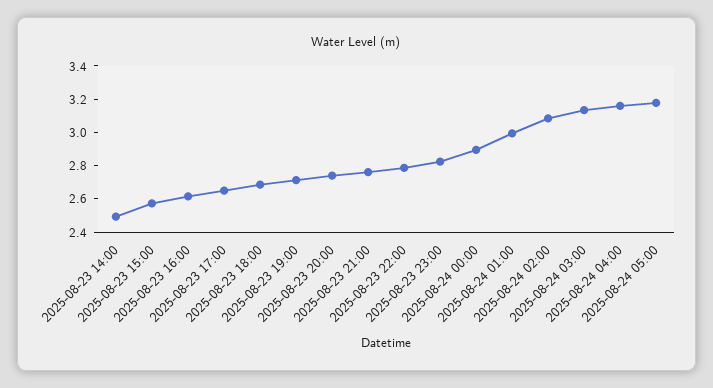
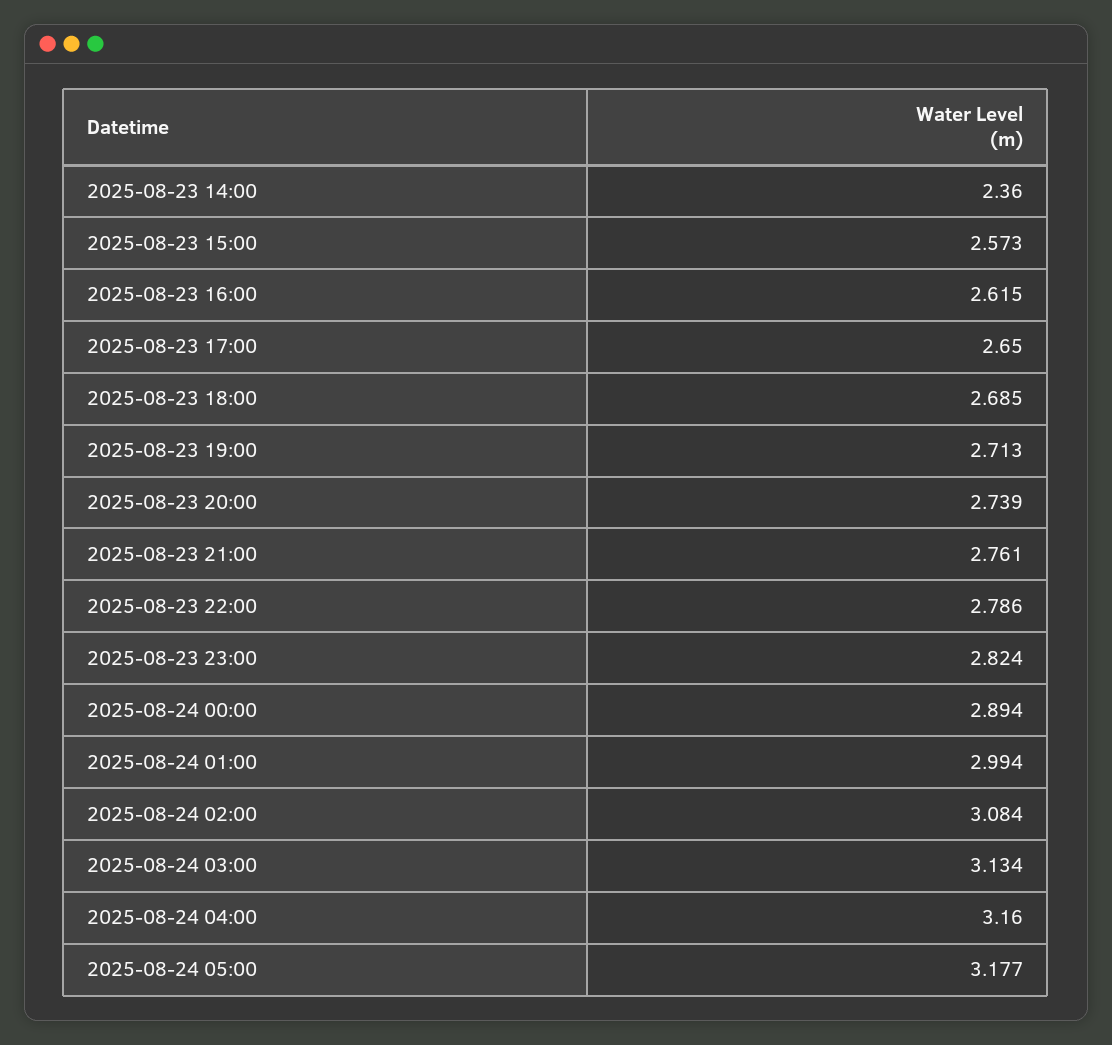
2025-08-23 14:00: 2.5 -> 2.36

